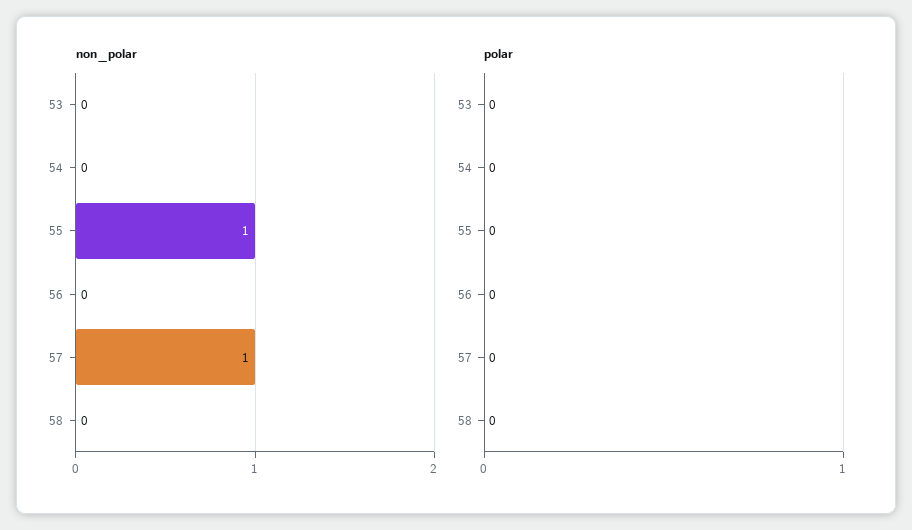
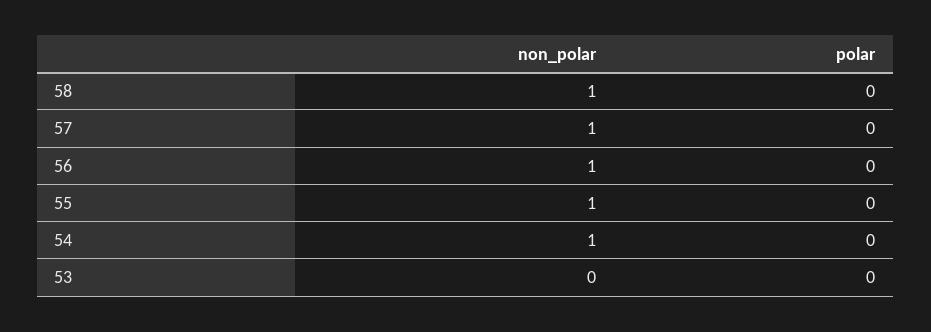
non_polar, 54: 0 -> 1
non_polar, 56: 0 -> 1
non_polar, 58: 0 -> 1

